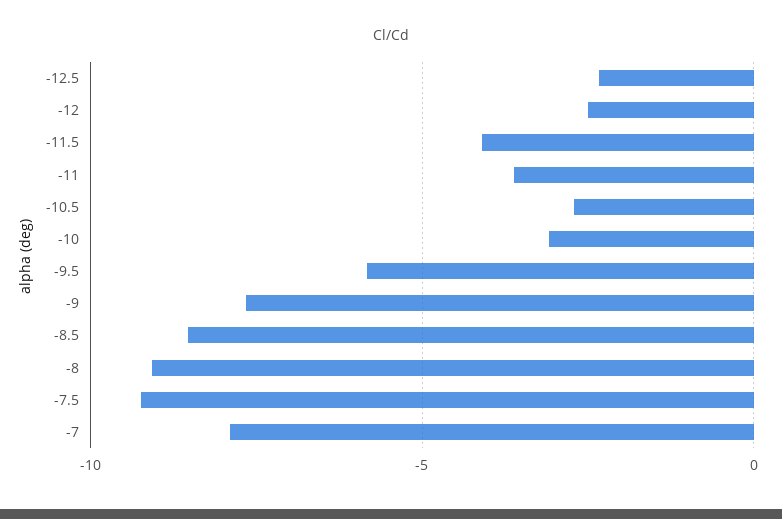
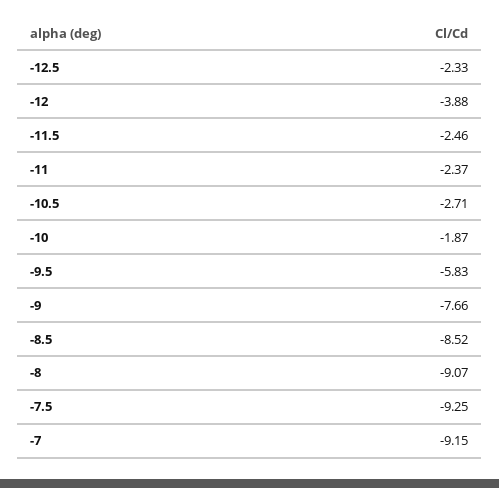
-12: -2.5 -> -3.88
-11.5: -4 -> -2.46
-11: -3.5 -> -2.37
-10: -3 -> -1.87
-7: -8 -> -9.15

